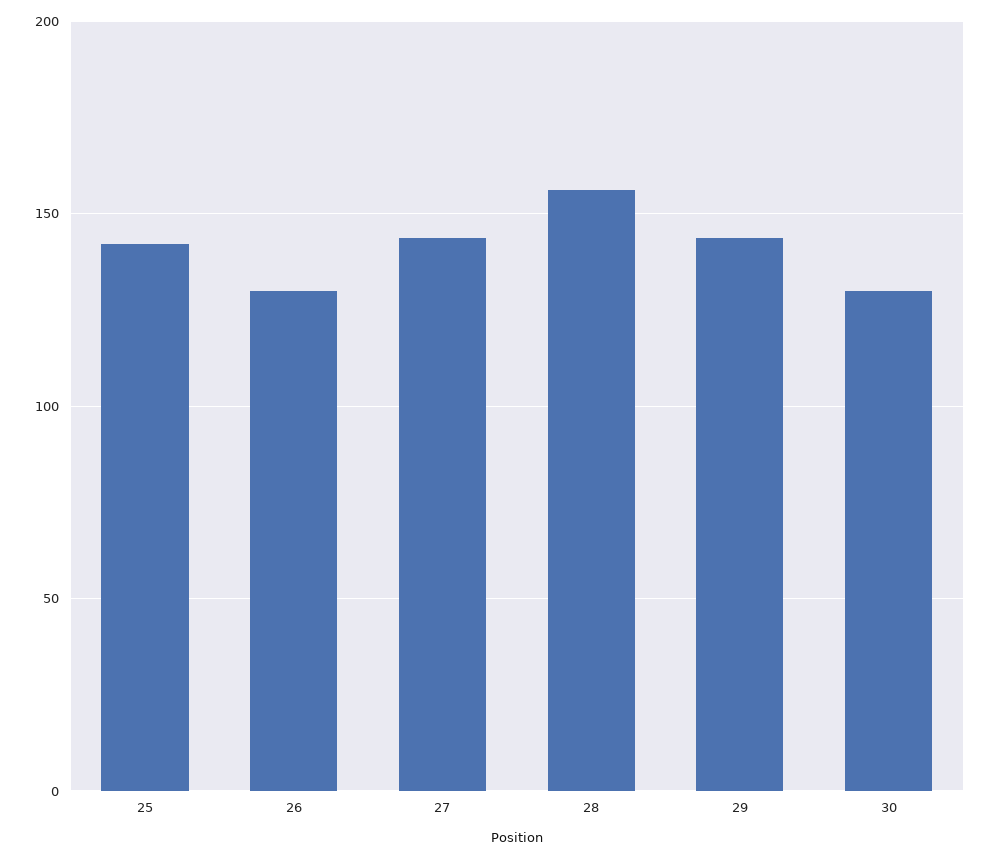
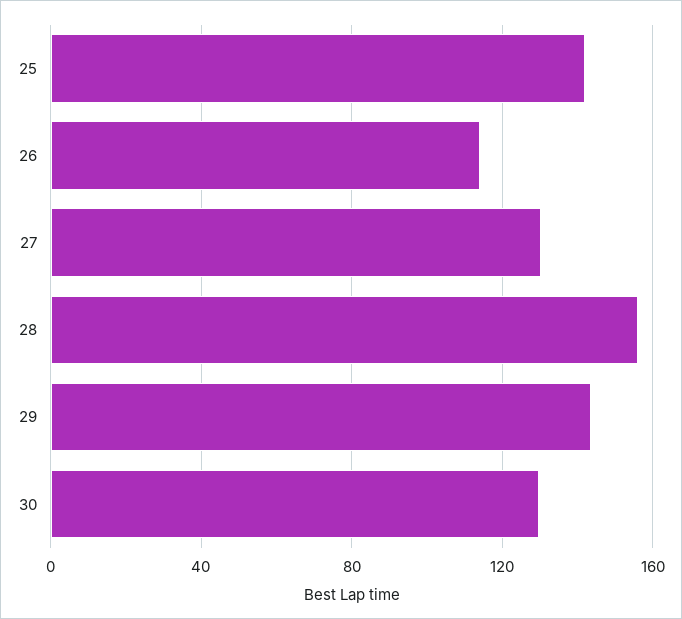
26: 130 -> 115
27: 145 -> 130

